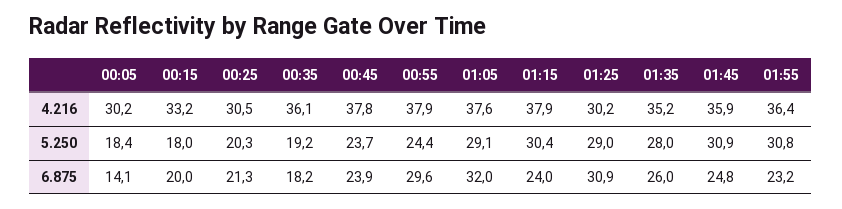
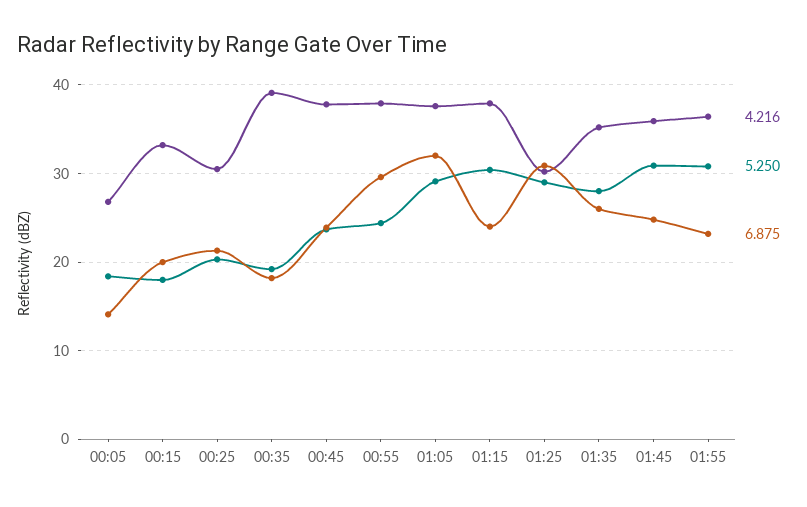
4.216, 00:05: 30.2 -> 27
4.216, 00:35: 36.1 -> 39

